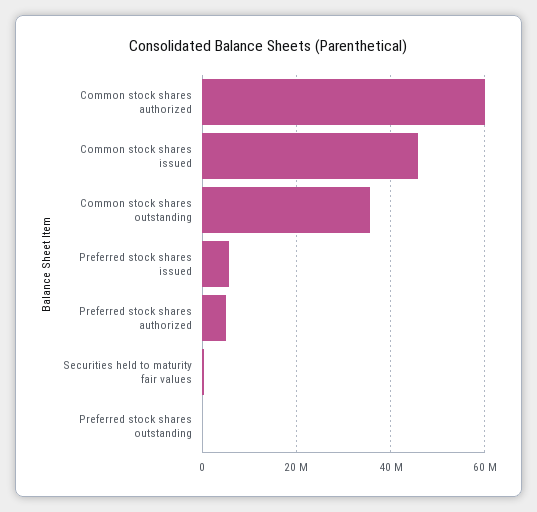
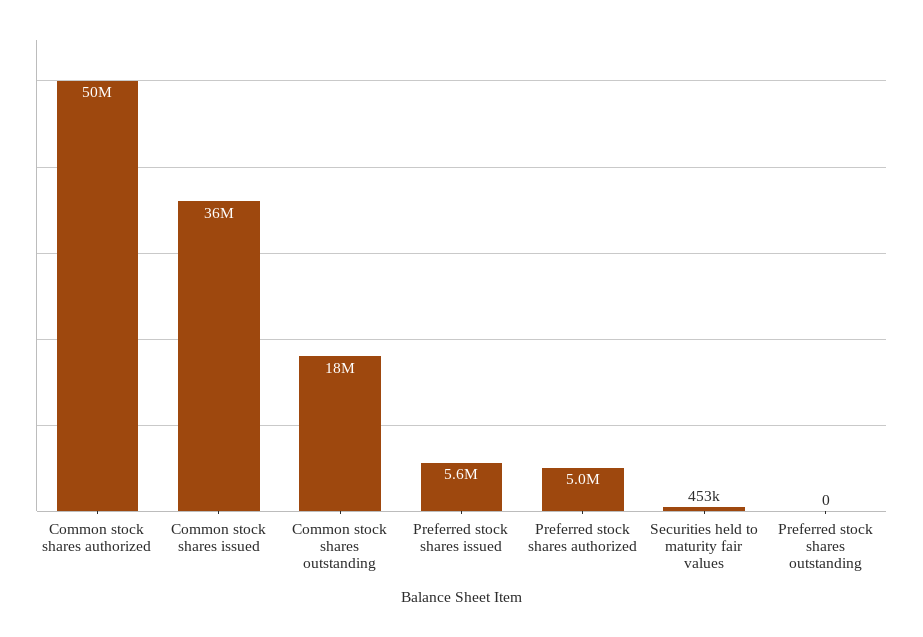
Common stock shares authorized: 60000000 -> 50000000
Common stock shares issued: 46000000 -> 36000000
Common stock shares outstanding: 36000000 -> 18000000

